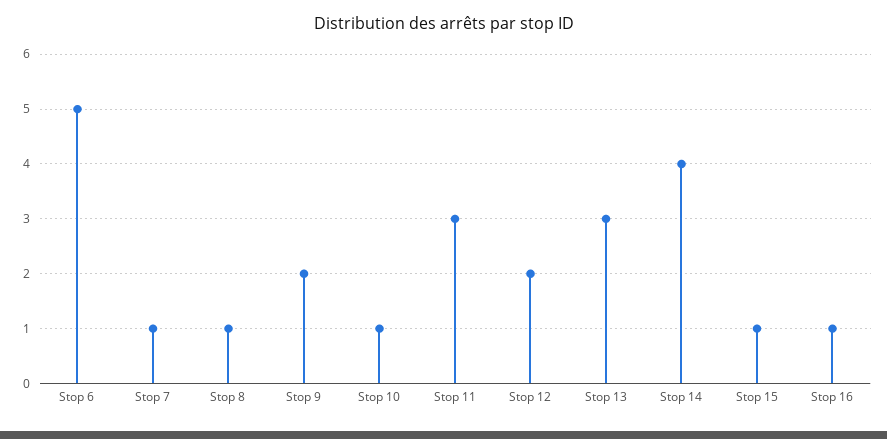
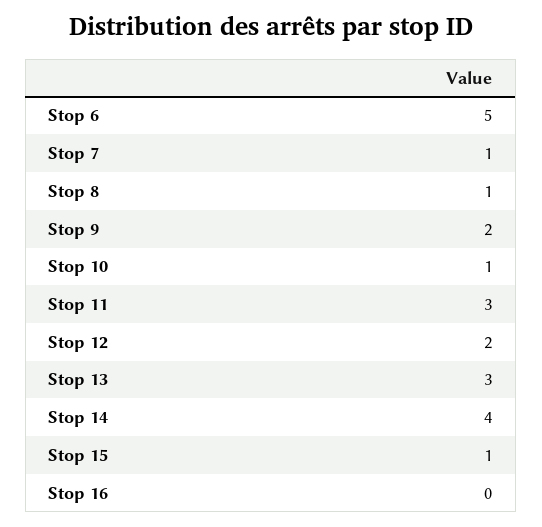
Stop 16: 1 -> 0

